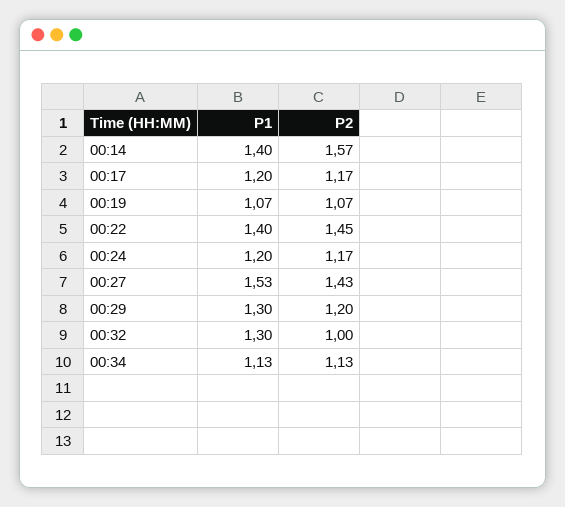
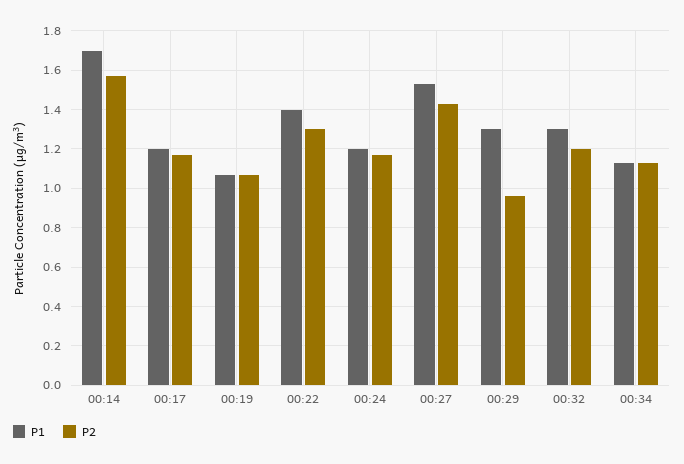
P1, 00:14: 1.4 -> 1.7
P2, 00:22: 1.45 -> 1.3
P2, 00:29: 1.2 -> 0.95
P2, 00:32: 1 -> 1.2

